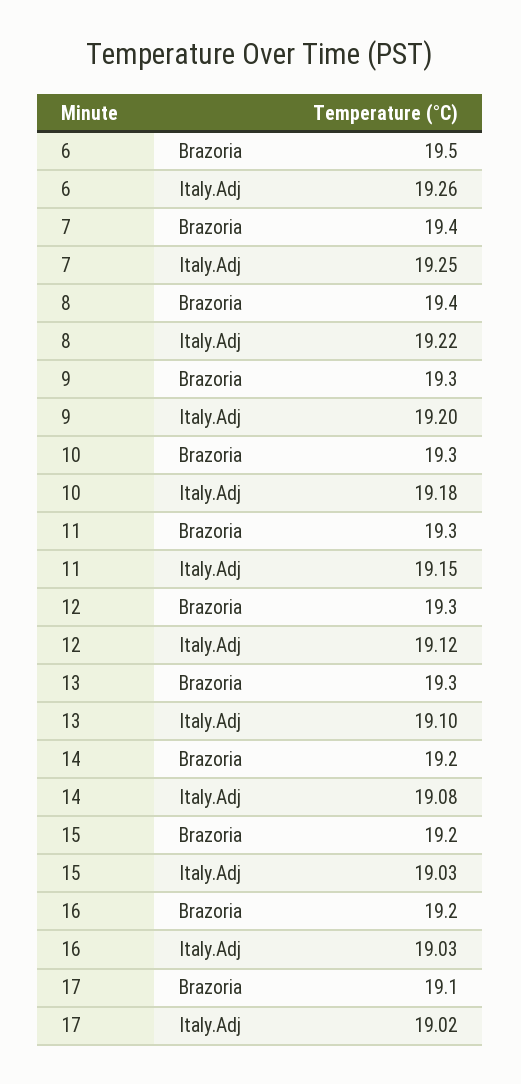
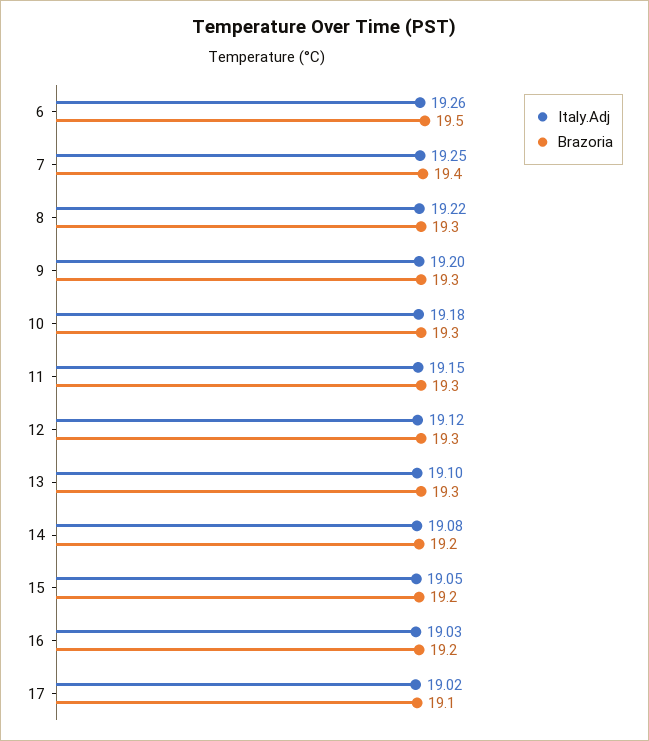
Brazoria, 8: 19.4 -> 19.3
Italy.Adj, 15: 19.03 -> 19.05

